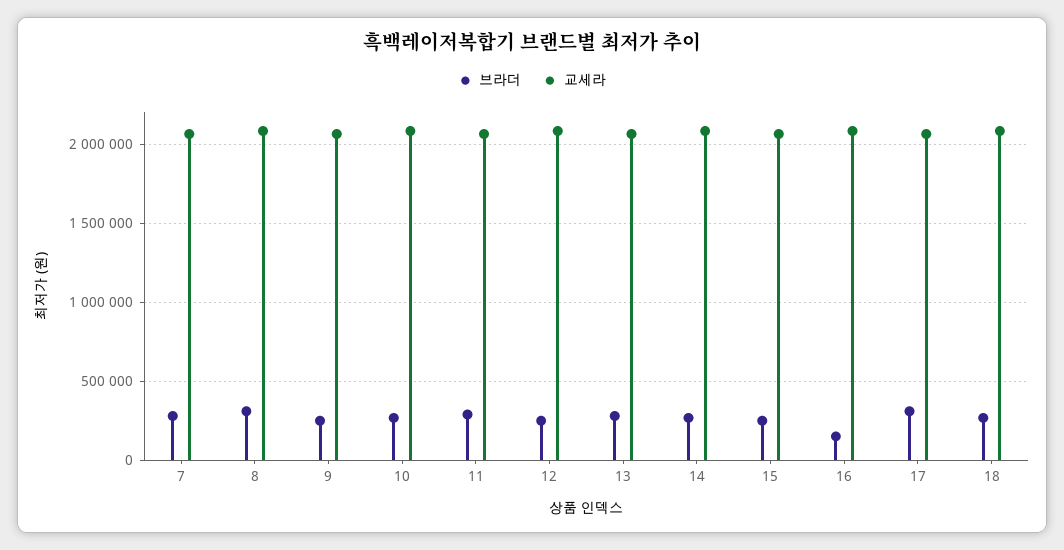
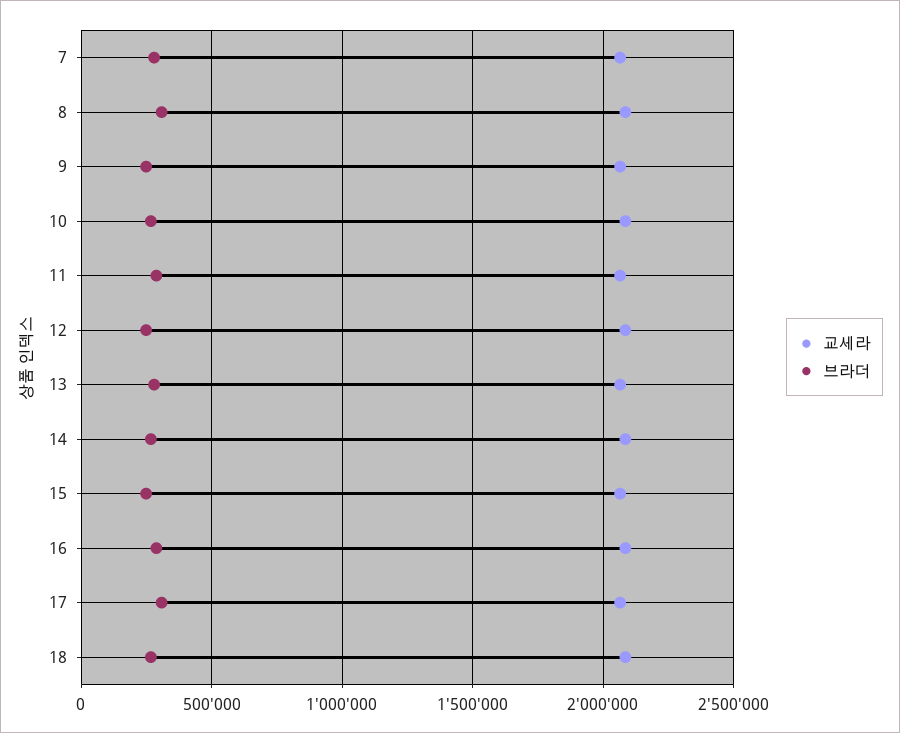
브라더, 16: 150000 -> 300000

